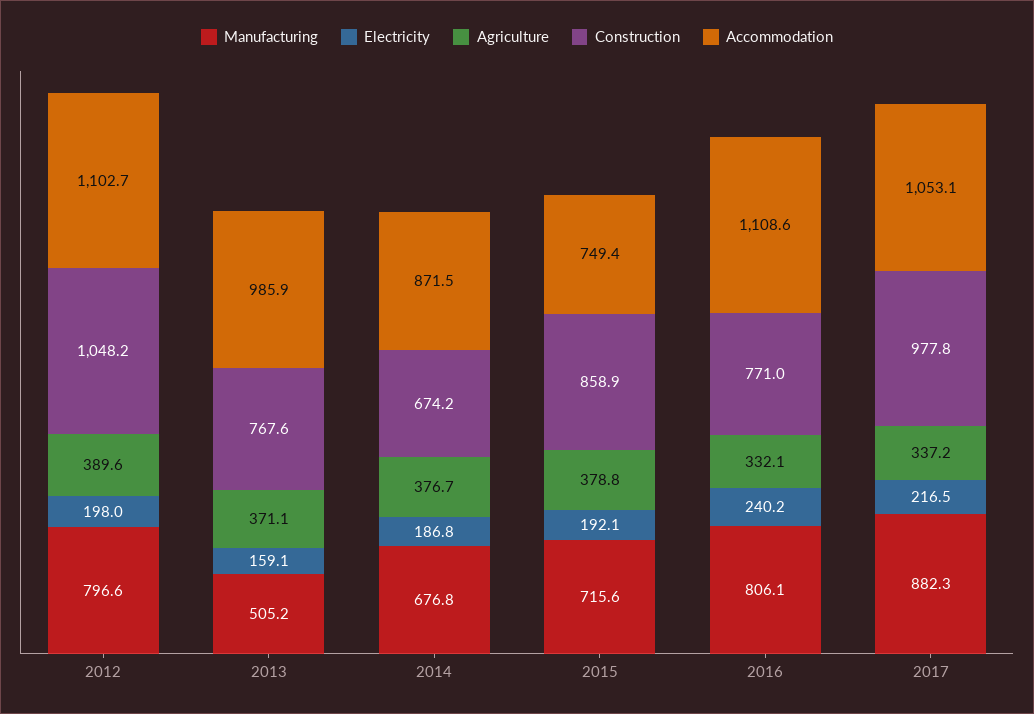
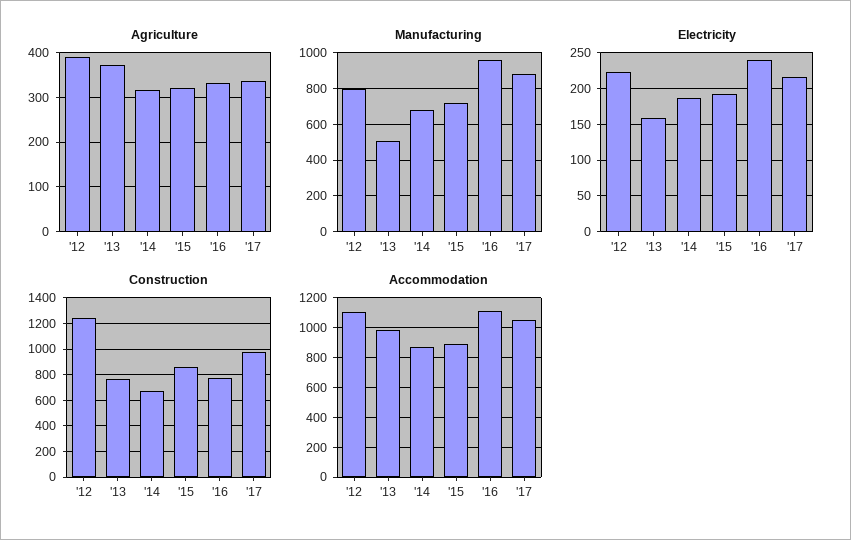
Electricity, 2012: 198 -> 220
Construction, 2012: 1048.2 -> 1250
Agriculture, 2014: 376.7 -> 320
Agriculture, 2015: 378.8 -> 320
Accommodation, 2015: 749.4 -> 900
Manufacturing, 2016: 806.1 -> 950

